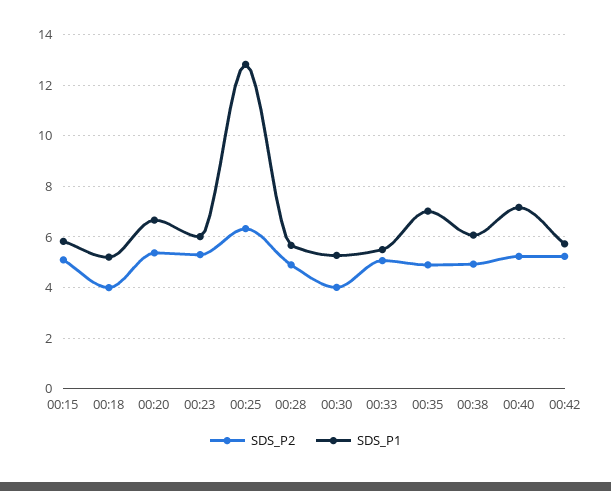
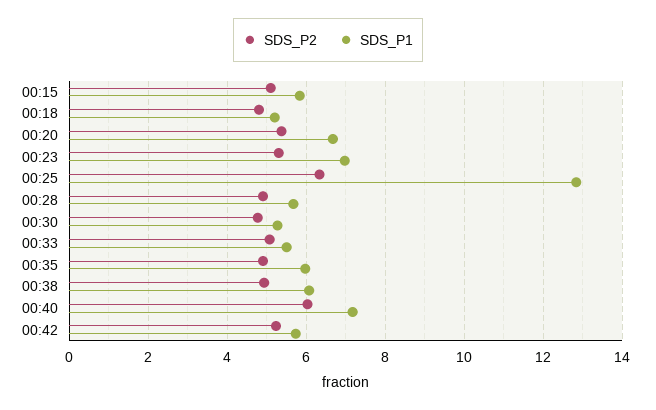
SDS_P2, 00:18: 4 -> 4.8
SDS_P1, 00:23: 6 -> 7
SDS_P2, 00:30: 4 -> 4.8
SDS_P1, 00:35: 7 -> 6
SDS_P2, 00:40: 5.25 -> 6

